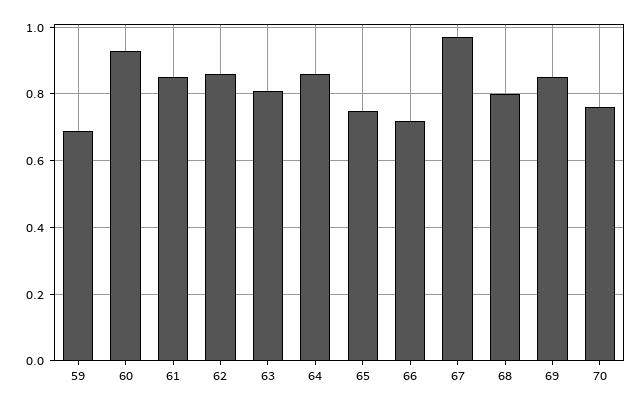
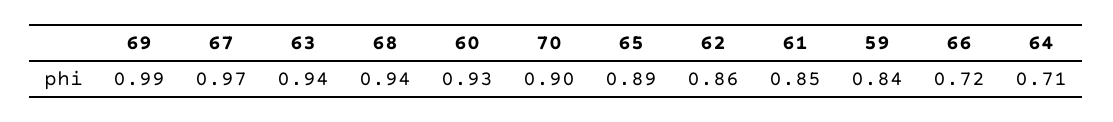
59: 0.7 -> 0.84
63: 0.8 -> 0.94
64: 0.85 -> 0.71
65: 0.75 -> 0.89
68: 0.8 -> 0.94
69: 0.85 -> 0.99
70: 0.75 -> 0.9

